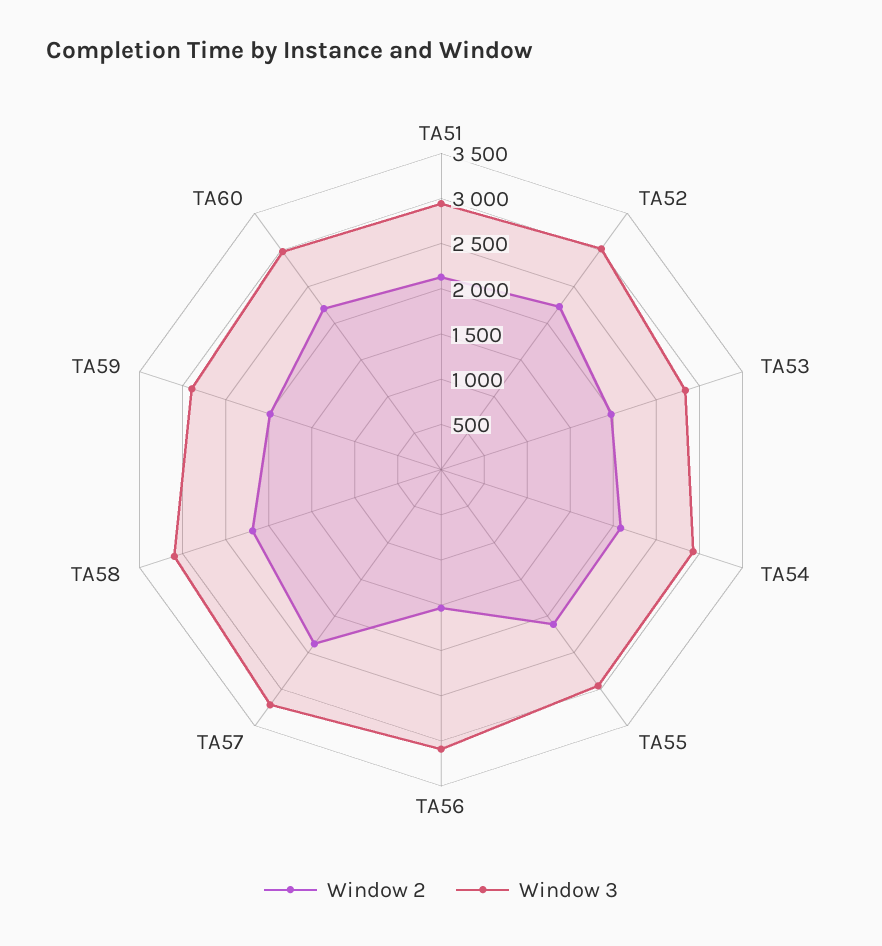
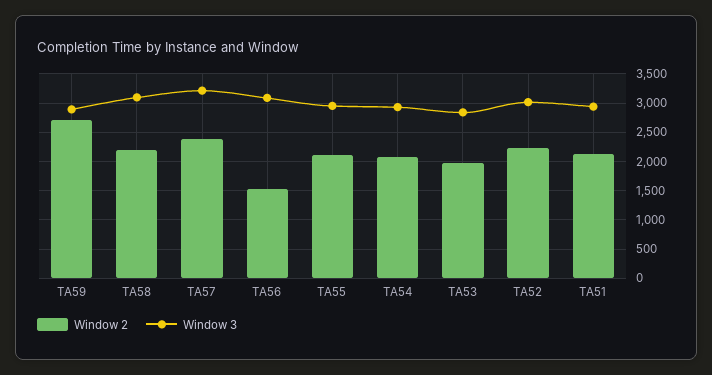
Window 2, TA59: 2000 -> 2750
Window 2, TA60: 2200 -> none
Window 3, TA60: 3000 -> none

